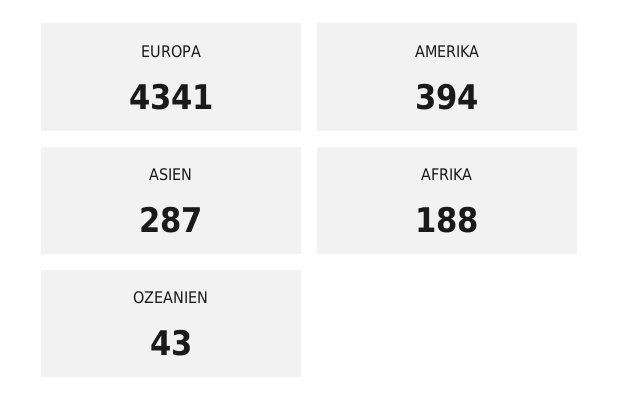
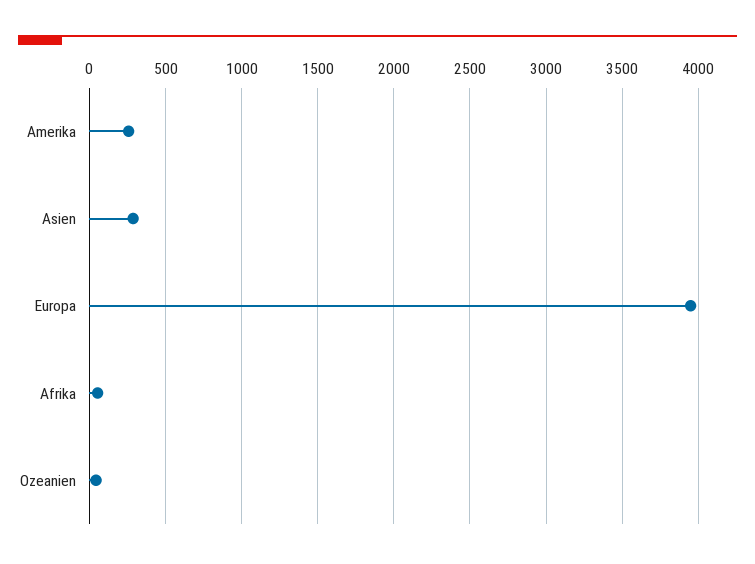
EUROPA: 4341 -> 3950
AMERIKA: 394 -> 250
AFRIKA: 188 -> 50

